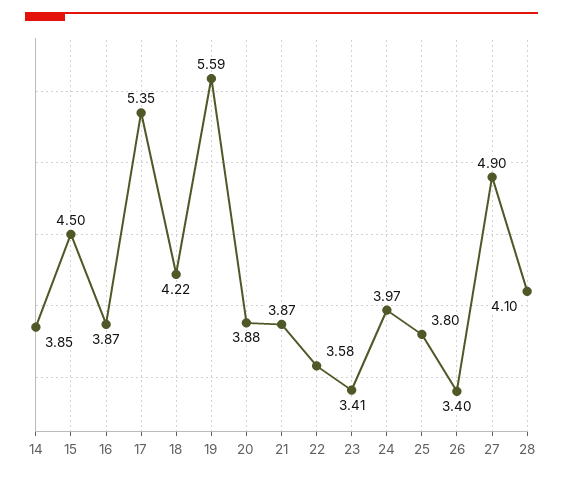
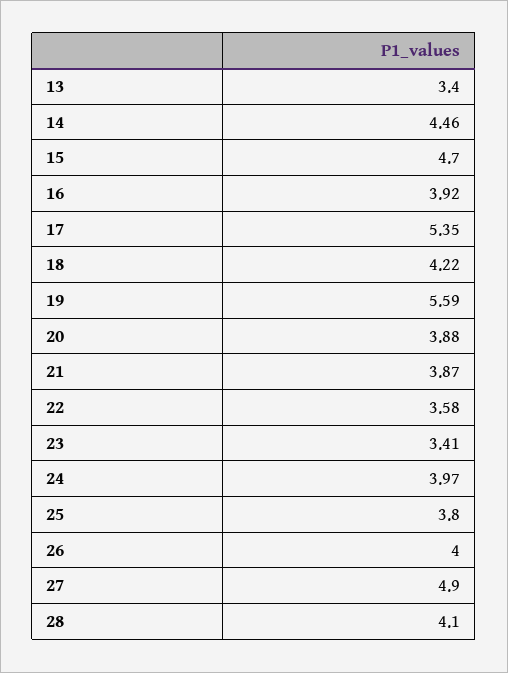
14: 3.85 -> 4.46
15: 4.5 -> 4.7
16: 3.87 -> 3.92
26: 3.4 -> 4
13: none -> 3.4

